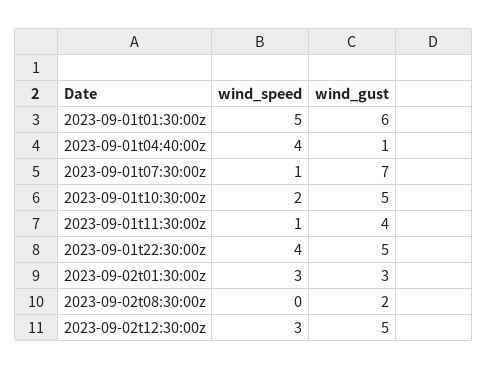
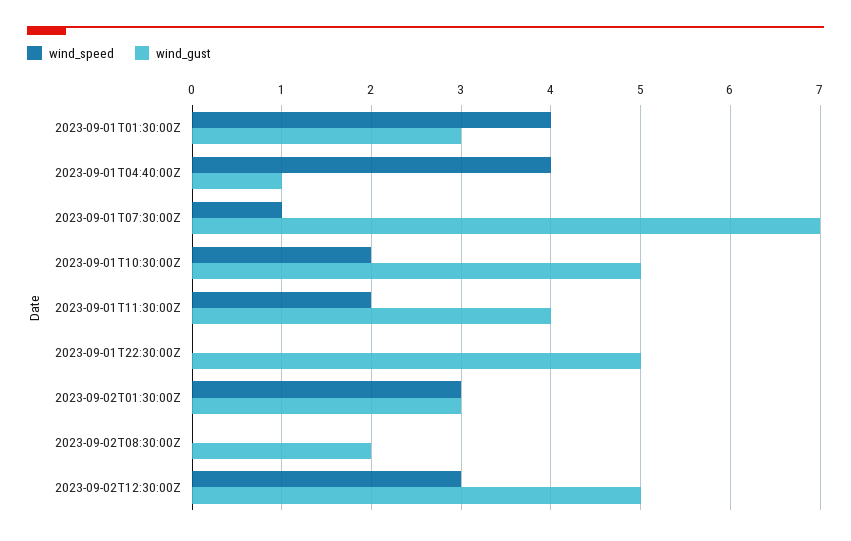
wind_speed, 2023-09-01t01:30:00z: 5 -> 4
wind_gust, 2023-09-01t01:30:00z: 6 -> 3
wind_speed, 2023-09-01t11:30:00z: 1 -> 2
wind_speed, 2023-09-01t22:30:00z: 4 -> 0

